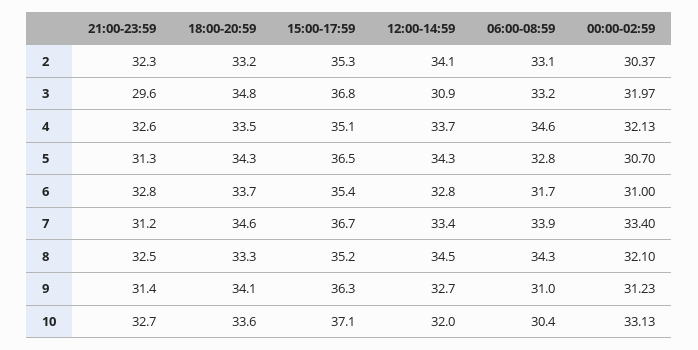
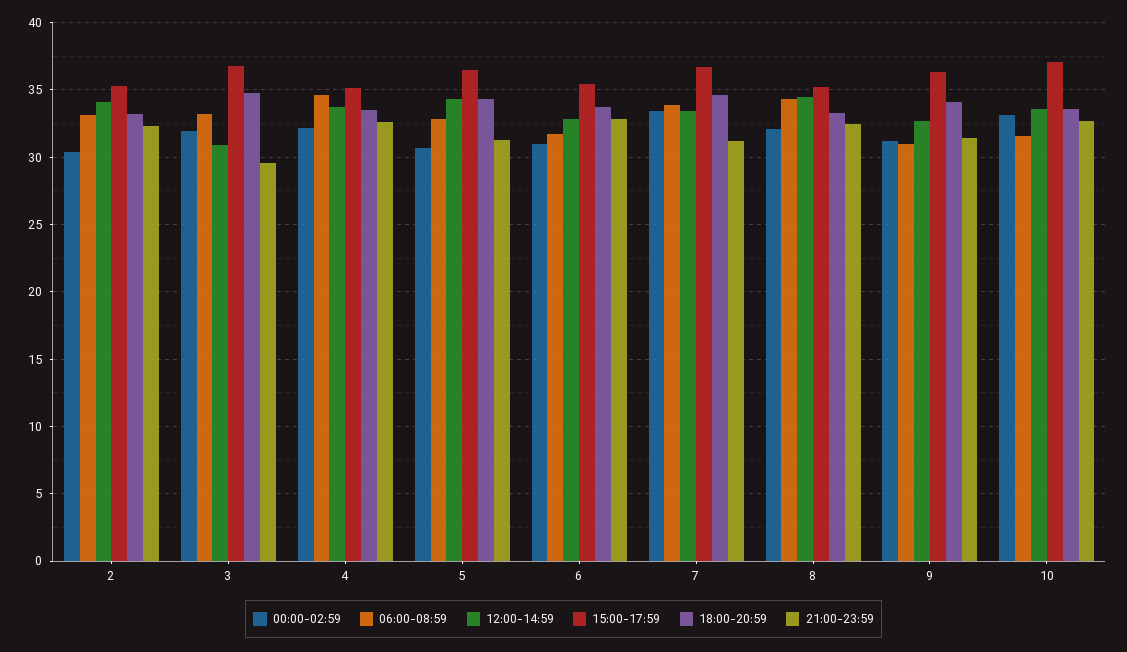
12:00-14:59, 10: 32 -> 33.5
06:00-08:59, 10: 30.4 -> 31.5

